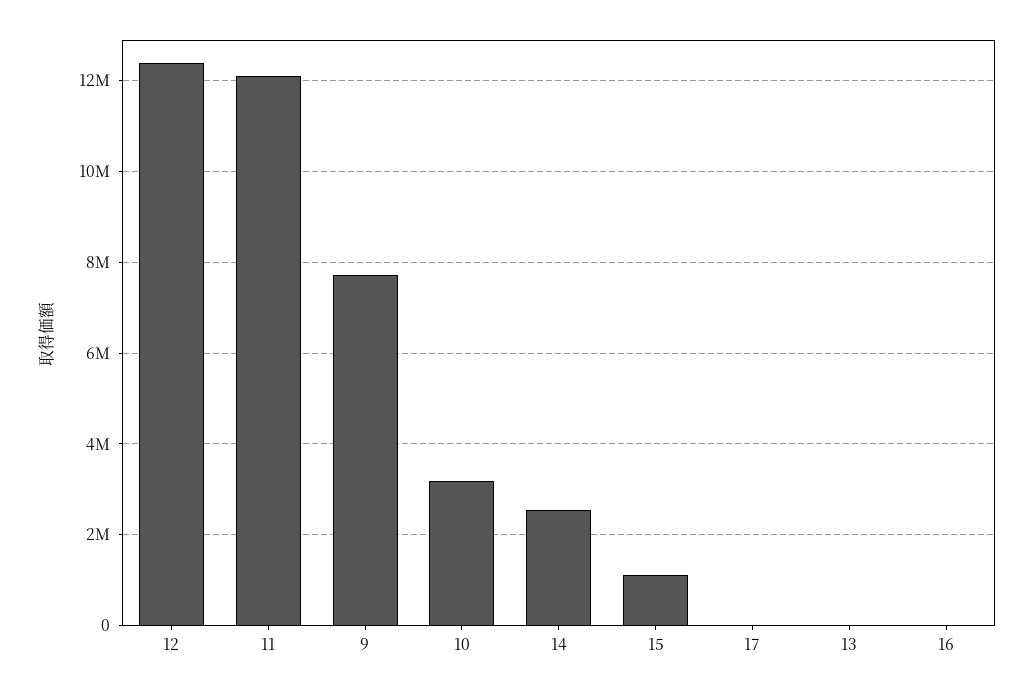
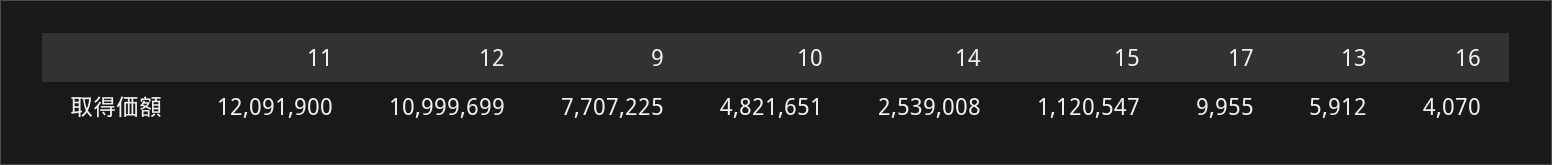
12: 12400000 -> 10999699
10: 3200000 -> 4821651

